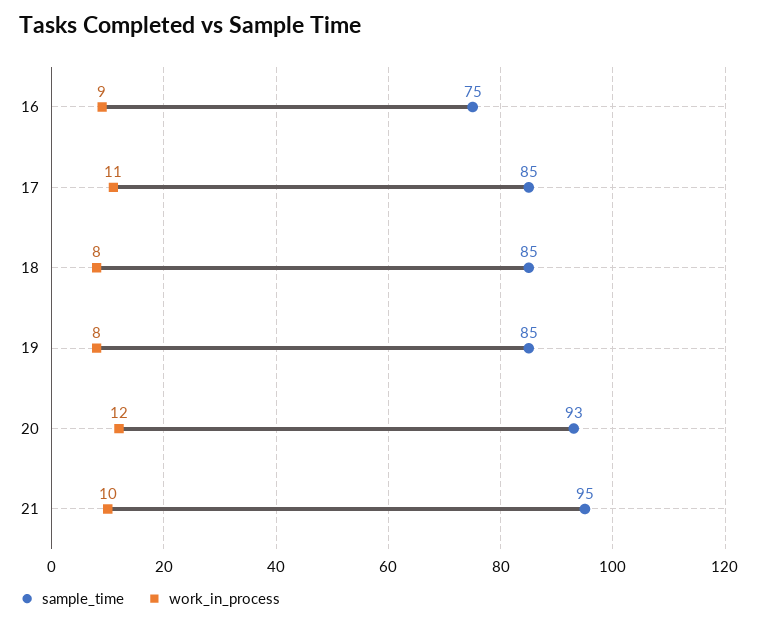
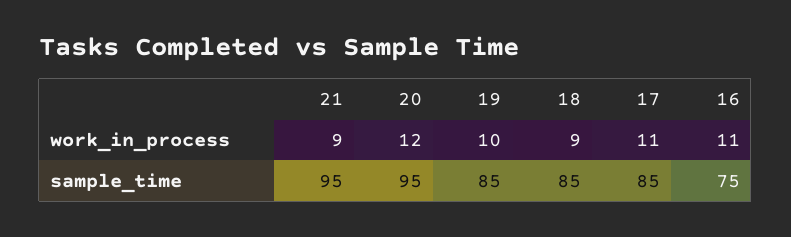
work_in_process, 16: 9 -> 11
work_in_process, 18: 8 -> 9
work_in_process, 19: 8 -> 10
sample_time, 20: 93 -> 95
work_in_process, 21: 10 -> 9

